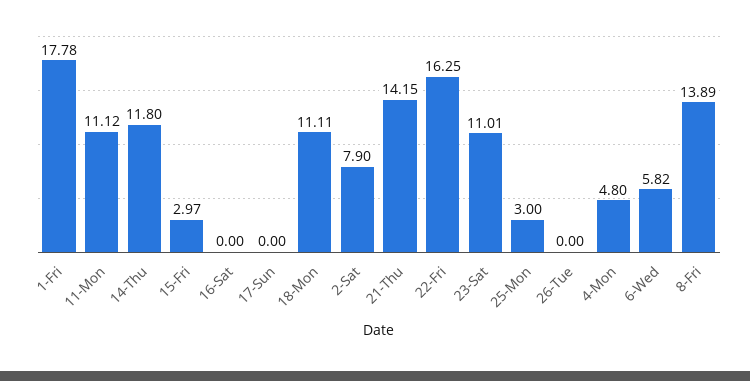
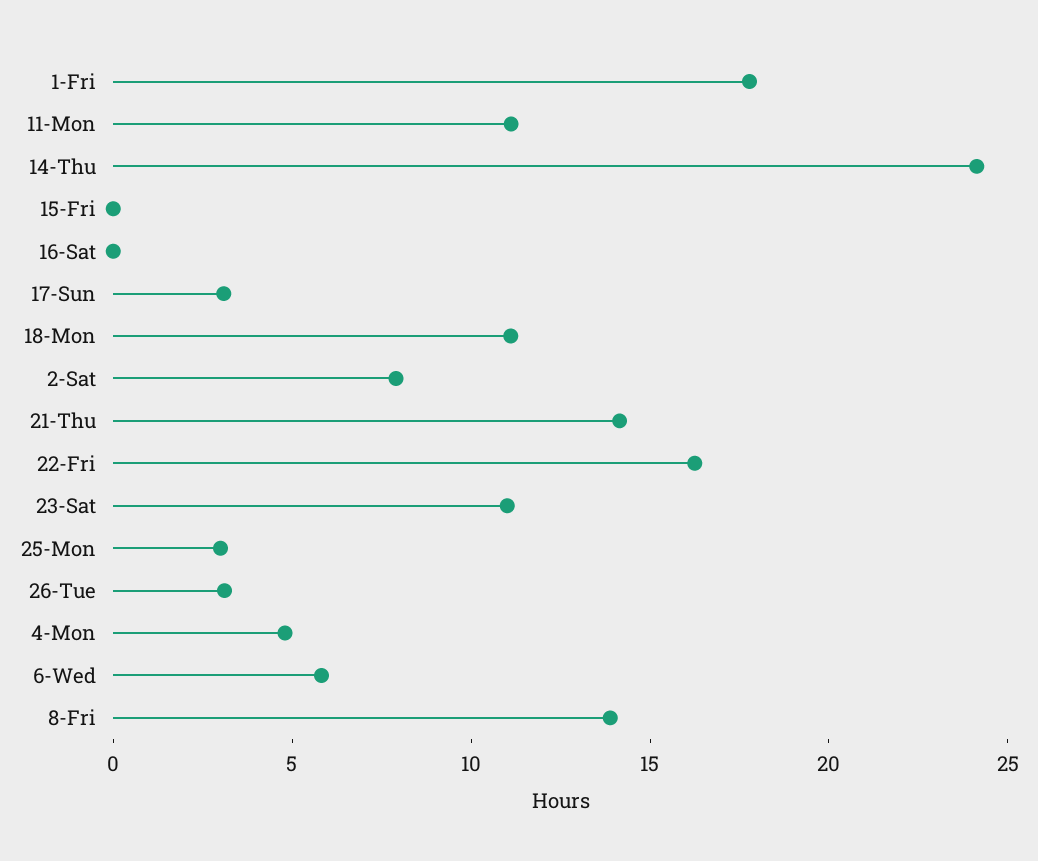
14-Thu: 11.8 -> 24
15-Fri: 2.97 -> 0
17-Sun: 0 -> 3
26-Tue: 0 -> 3

